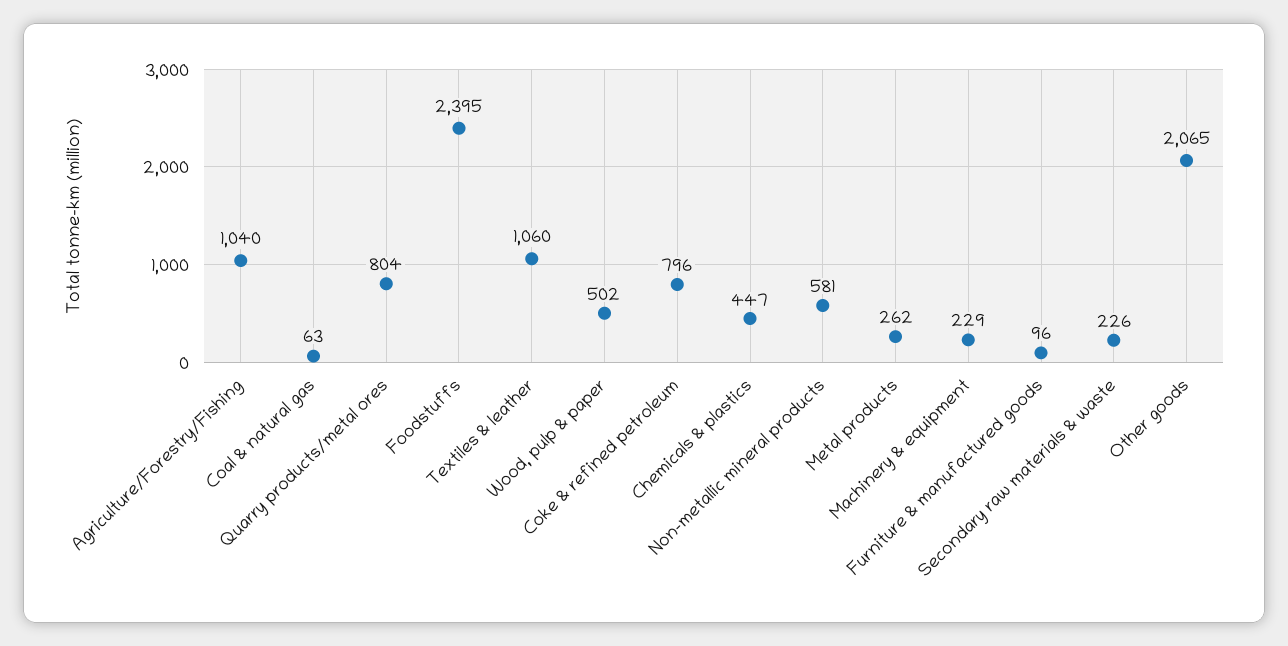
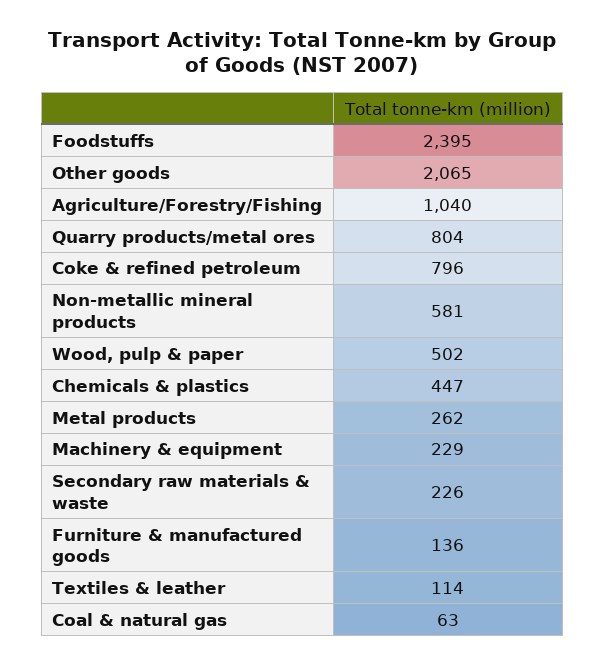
Textiles & leather: 1060 -> 114
Furniture & manufactured goods: 96 -> 136

